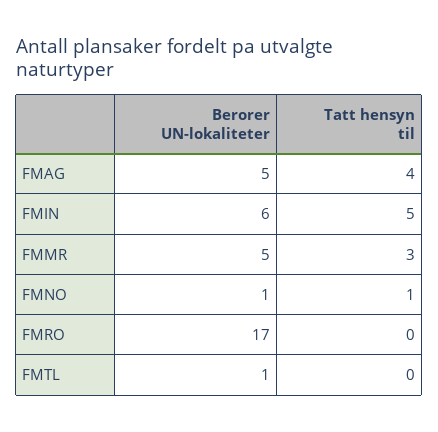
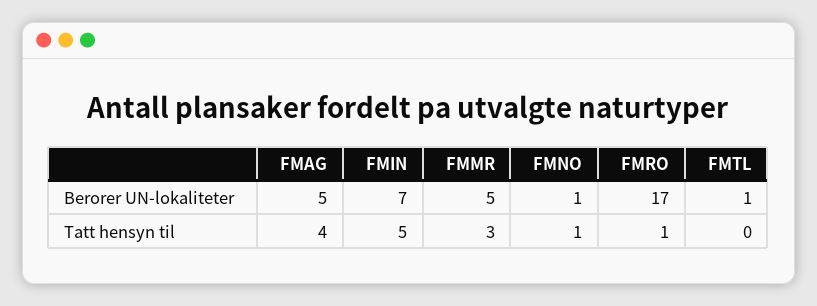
Berorer UN-lokaliteter, FMIN: 6 -> 7
Tatt hensyn til, FMRO: 0 -> 1

